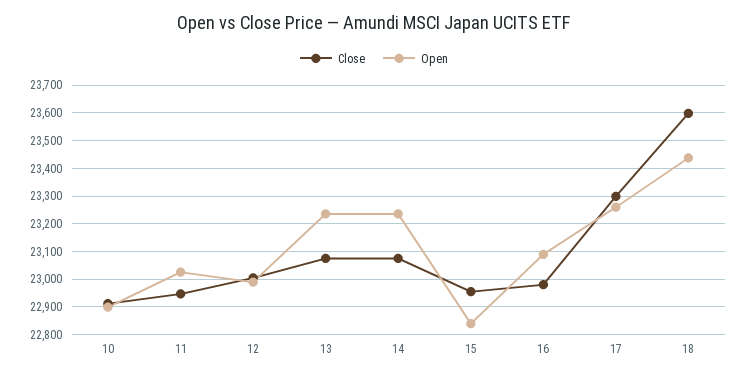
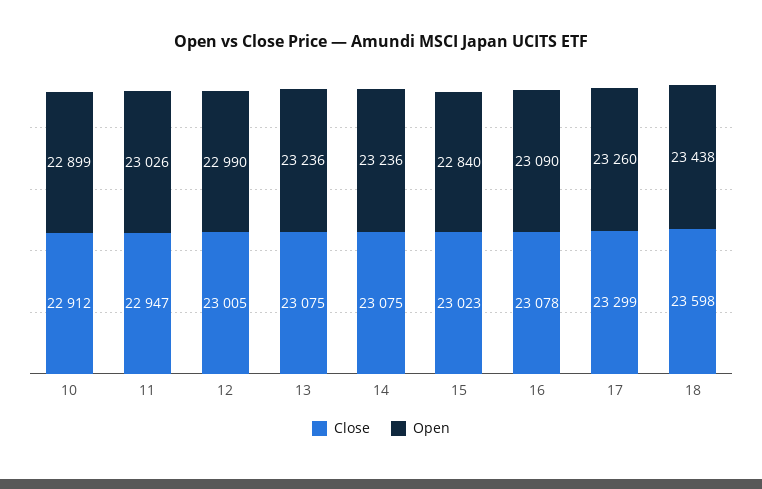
Close, 15: 22950 -> 23023
Close, 16: 22975 -> 23078

